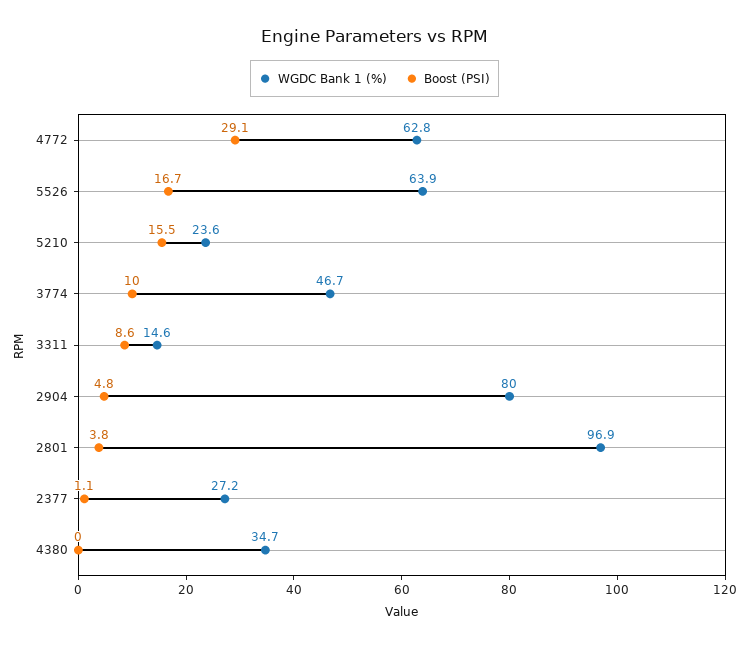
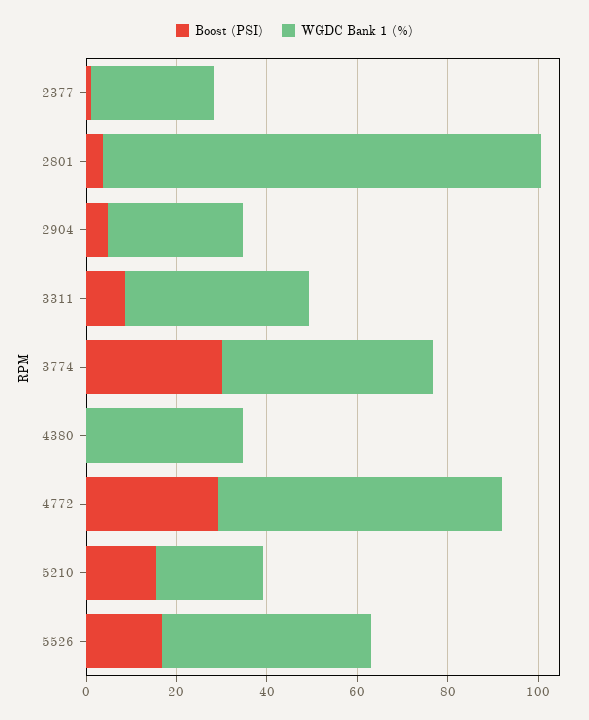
WGDC Bank 1 (%), 5526: 63.9 -> 45
Boost (PSI), 3774: 10 -> 30
WGDC Bank 1 (%), 3311: 14.6 -> 40
WGDC Bank 1 (%), 2904: 80 -> 30

